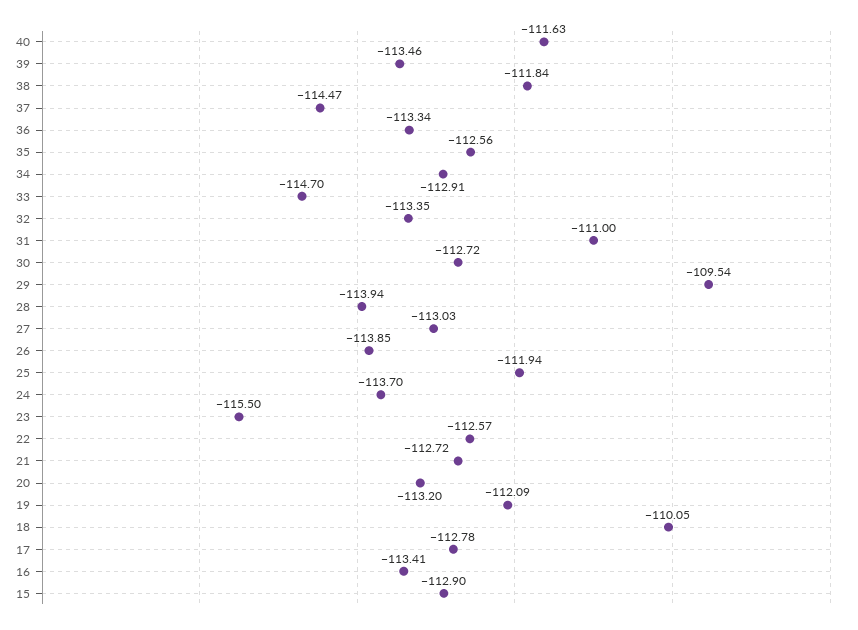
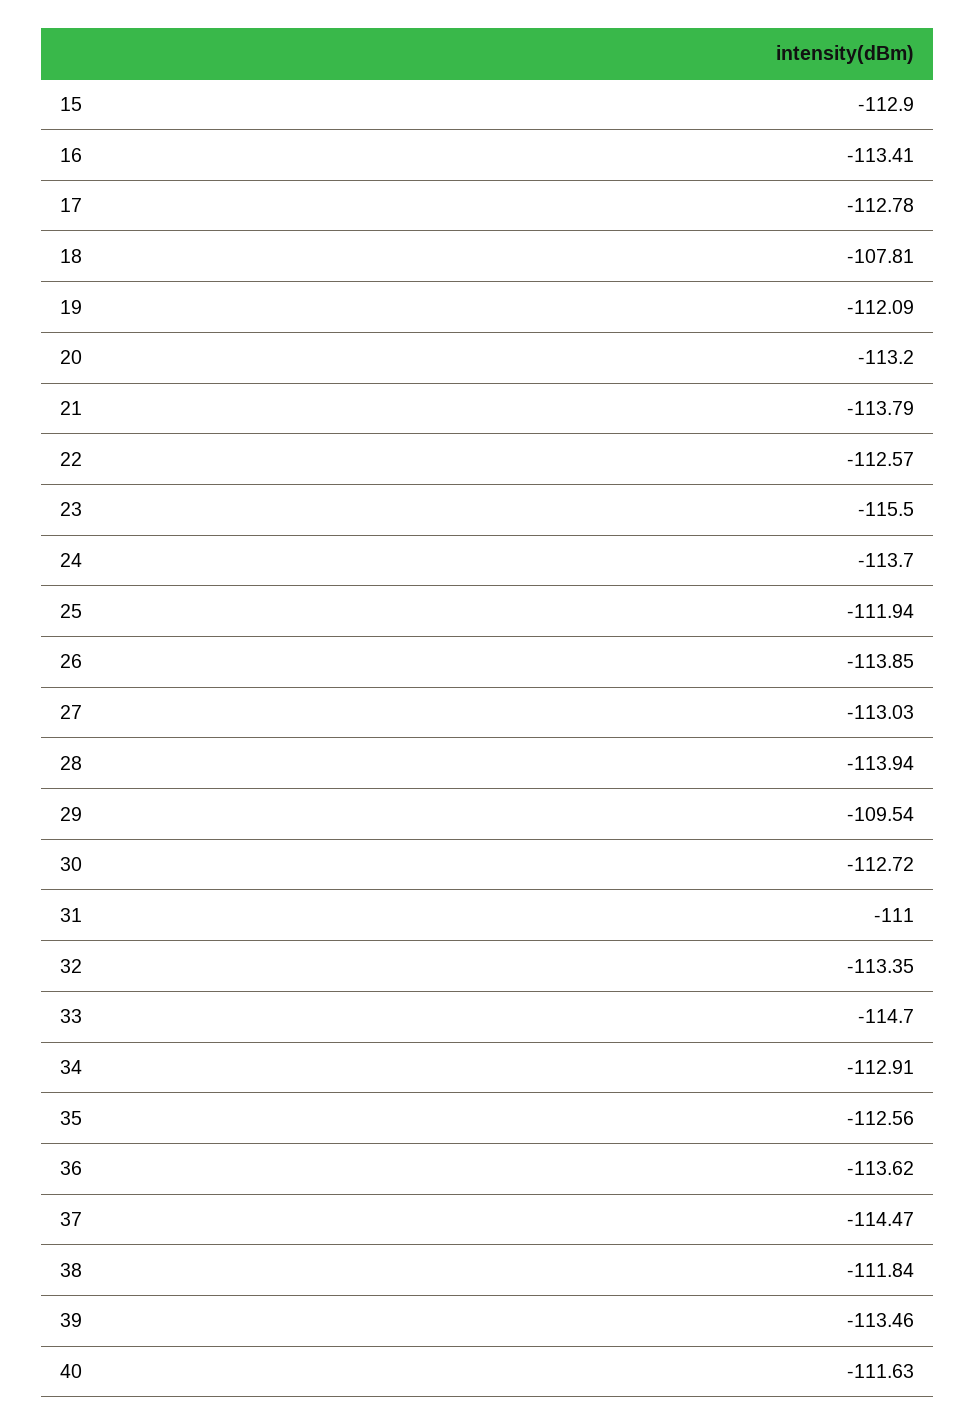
36: -113.34 -> -113.62
21: -112.72 -> -113.79
18: -110.05 -> -107.81

